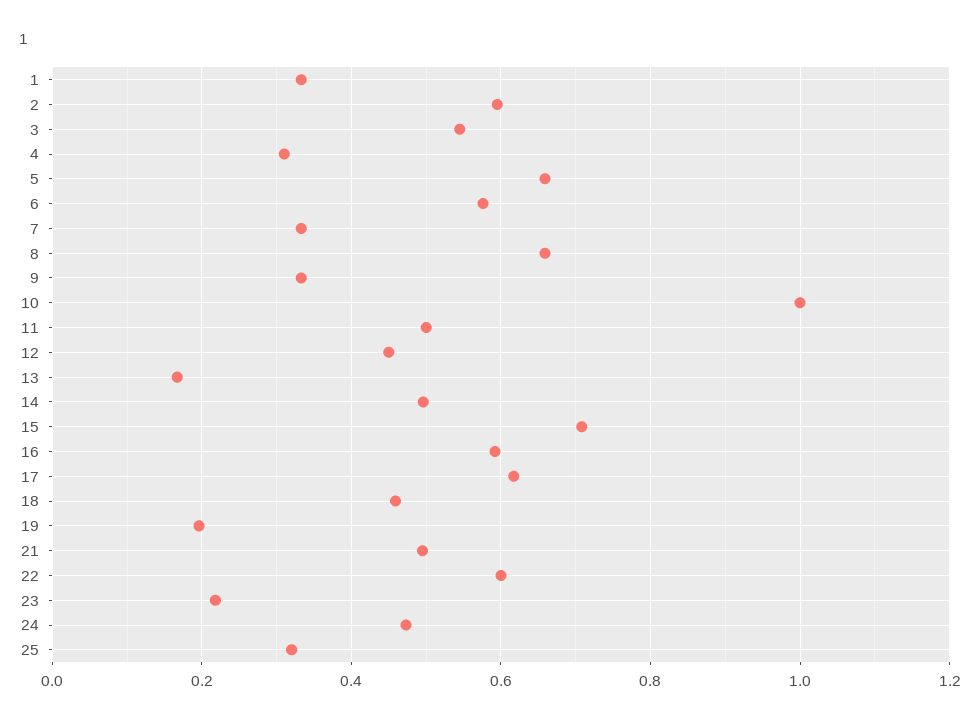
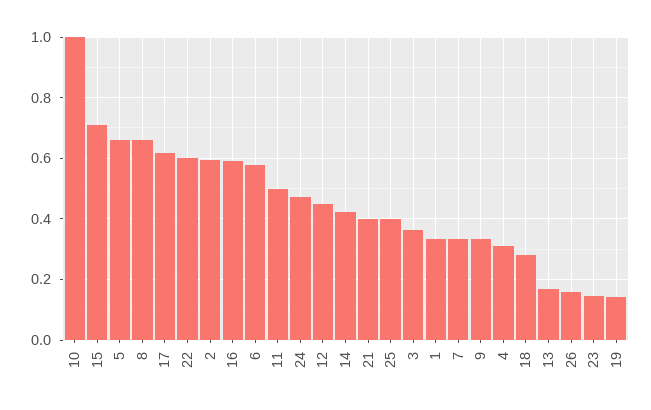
3: 0.54 -> 0.36
14: 0.5 -> 0.42
18: 0.46 -> 0.28
19: 0.2 -> 0.14
21: 0.5 -> 0.4
23: 0.22 -> 0.14
25: 0.32 -> 0.4
26: none -> 0.16

